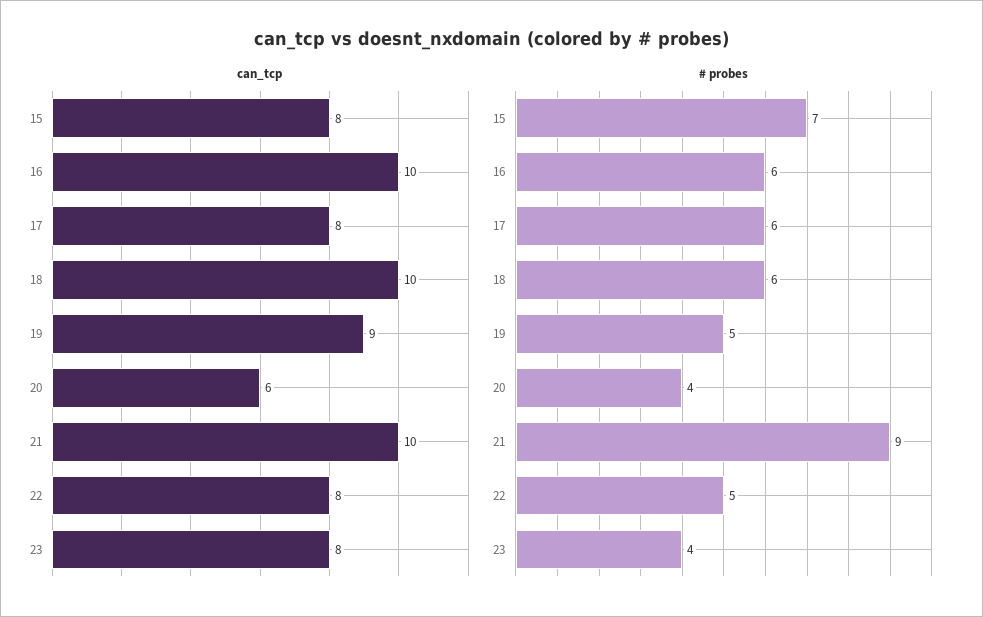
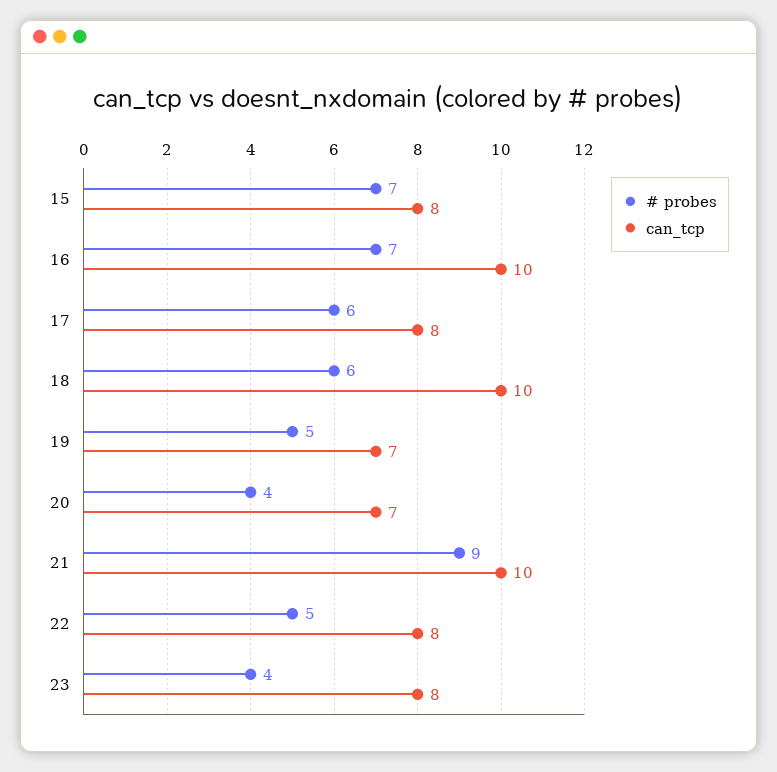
can_tcp, 19: 9 -> 7
can_tcp, 20: 6 -> 7
# probes, 16: 6 -> 7

